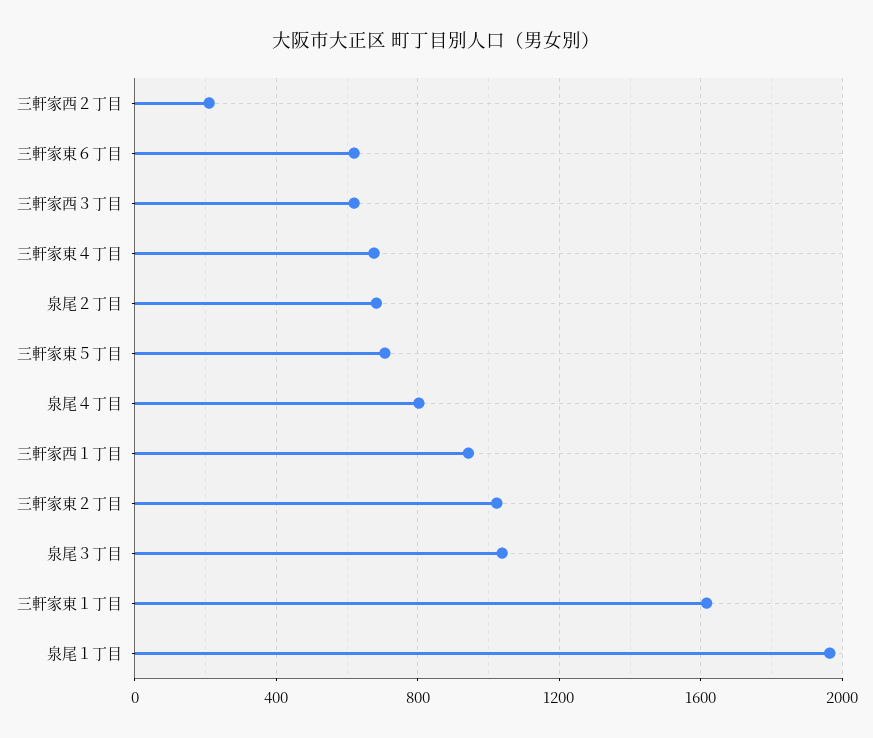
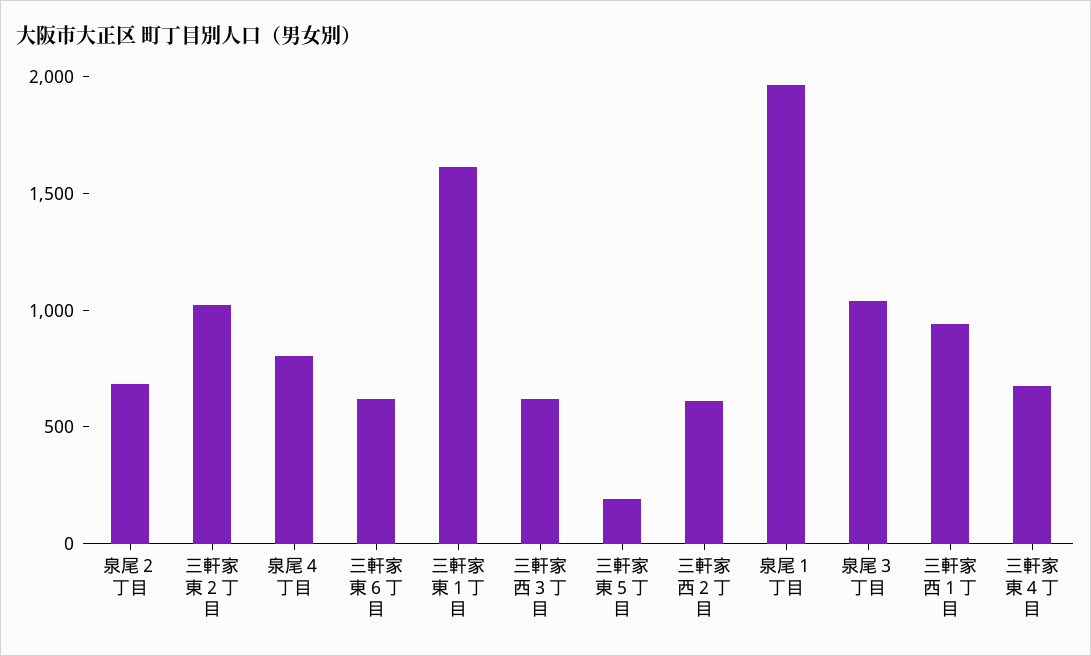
三軒家西２丁目: 200 -> 600
三軒家東５丁目: 700 -> 200

